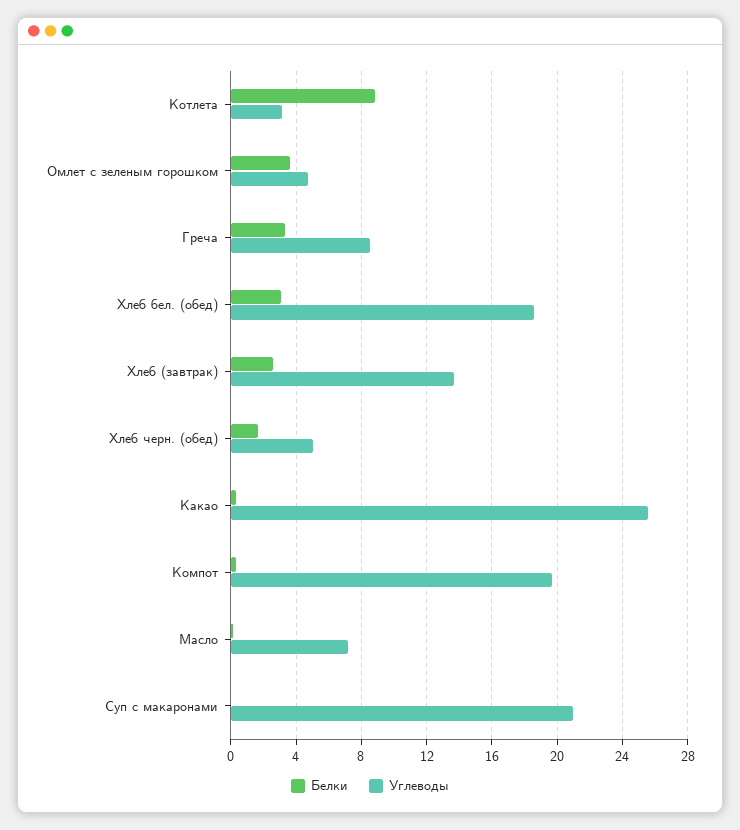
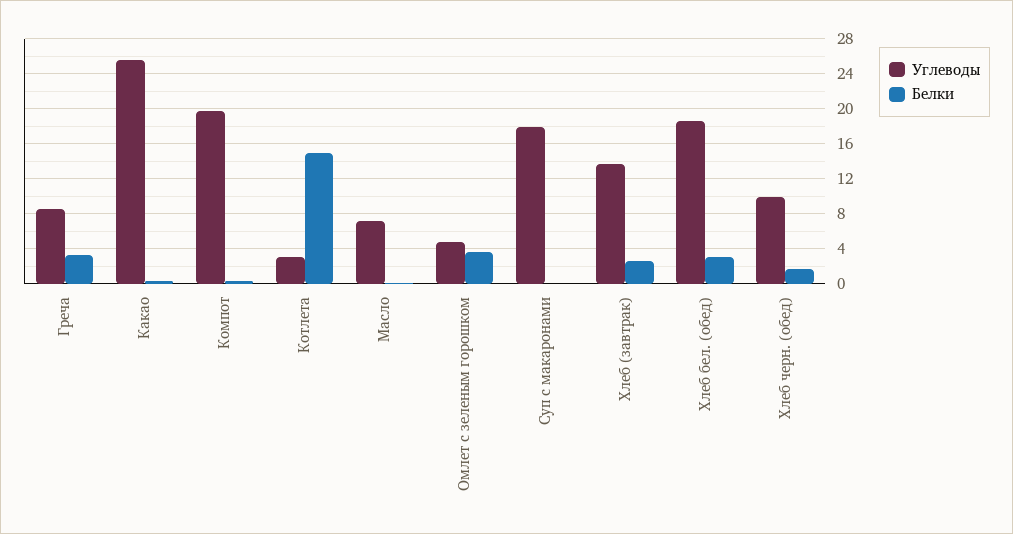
Белки, Котлета: 9 -> 15
Углеводы, Хлеб черн. (обед): 5 -> 10
Углеводы, Суп с макаронами: 21 -> 18

